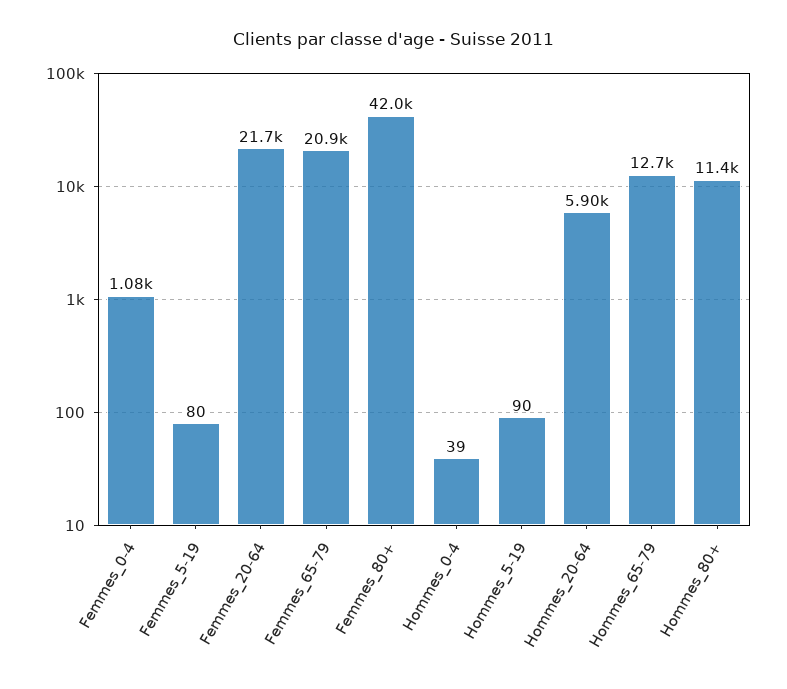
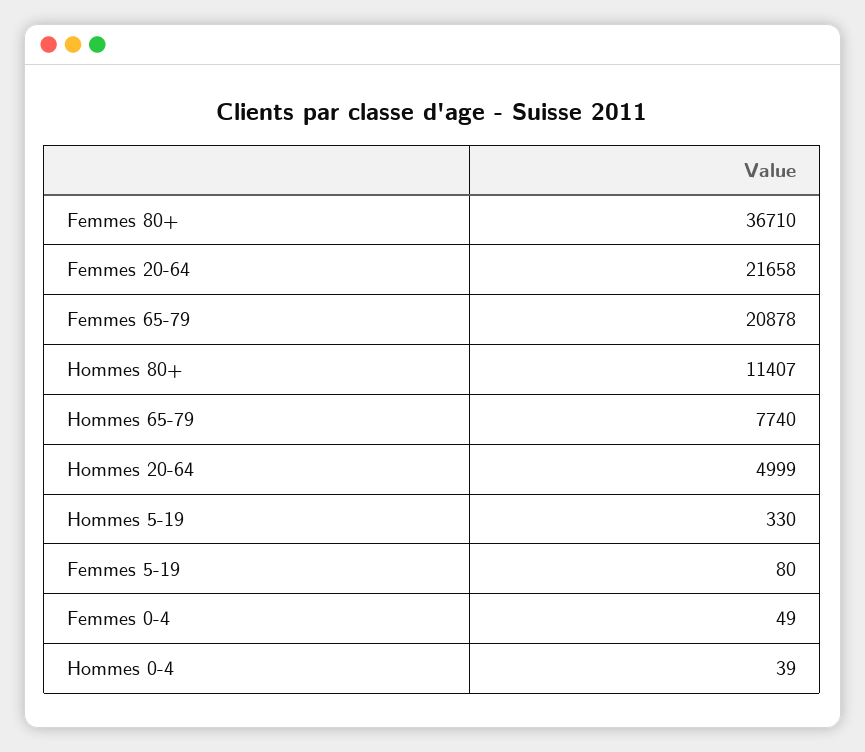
Femmes_0-4: 1080 -> 49
Femmes_80+: 42000 -> 36710
Hommes_5-19: 90 -> 330
Hommes_20-64: 5900 -> 4999
Hommes_65-79: 12700 -> 7740

